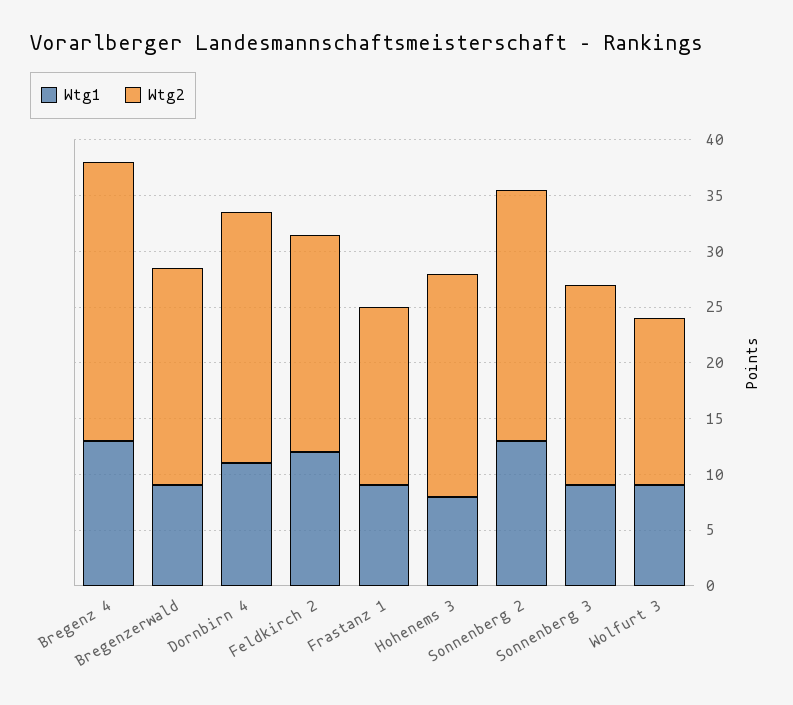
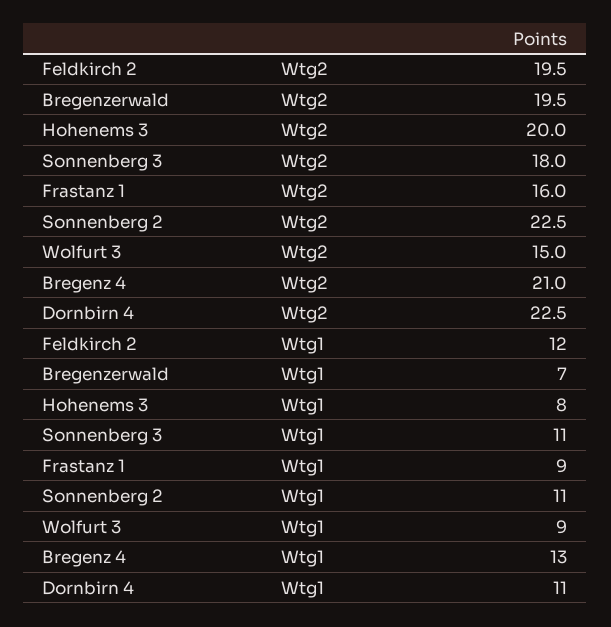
Wtg2, Bregenz 4: 25 -> 21
Wtg1, Bregenzerwald: 9 -> 7
Wtg1, Sonnenberg 2: 13 -> 11
Wtg1, Sonnenberg 3: 9 -> 11

